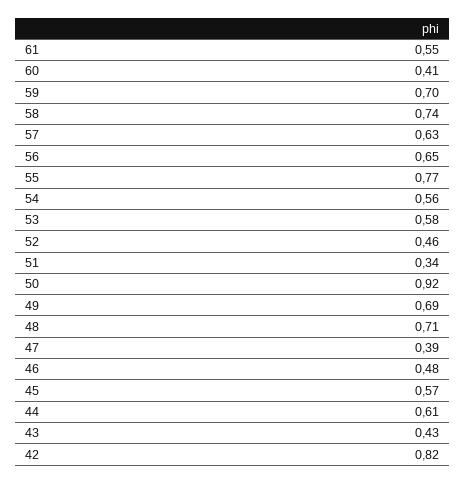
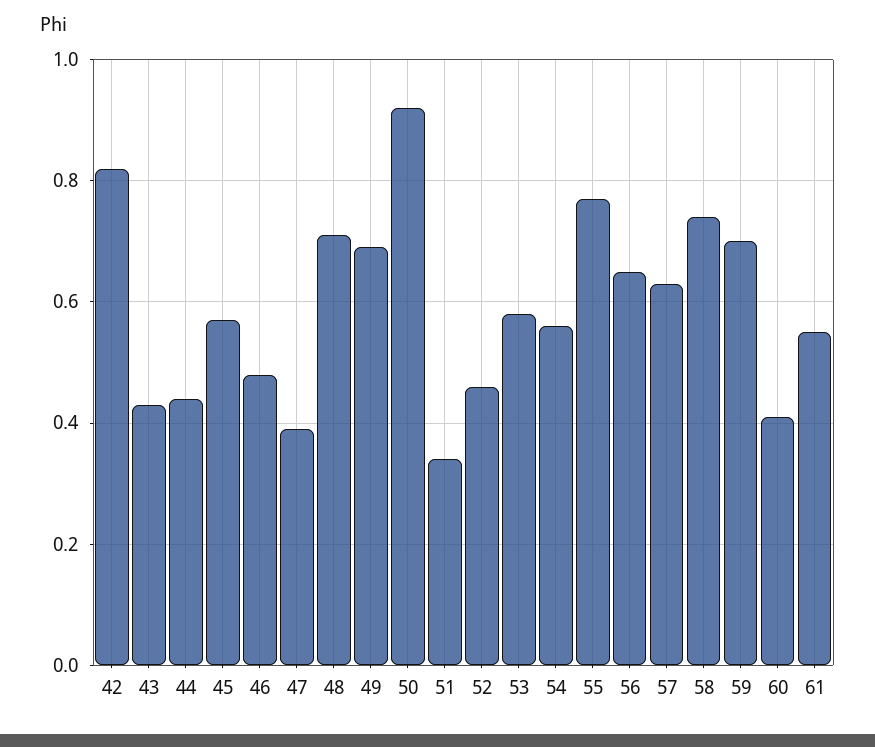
44: 0.61 -> 0.45

